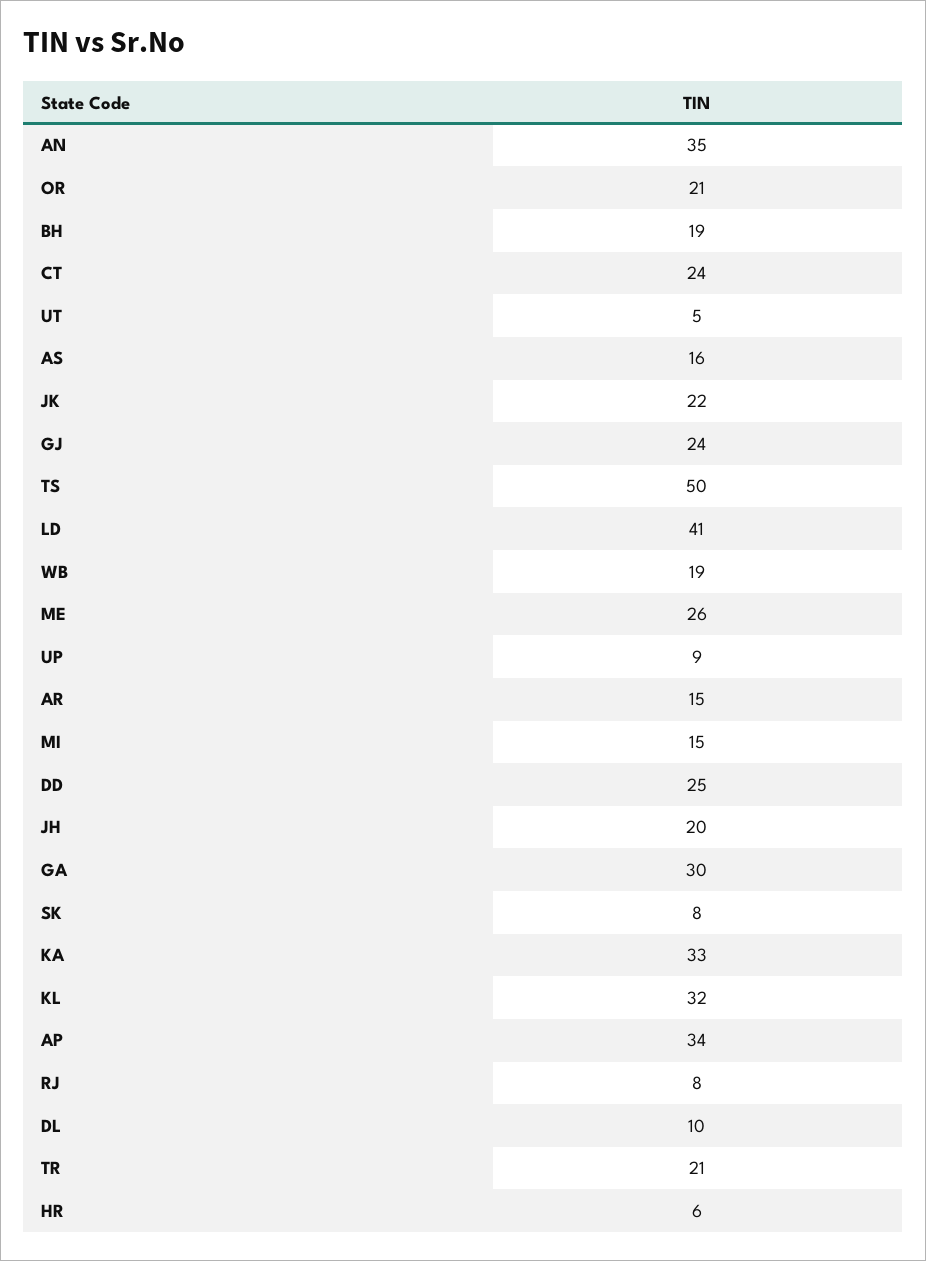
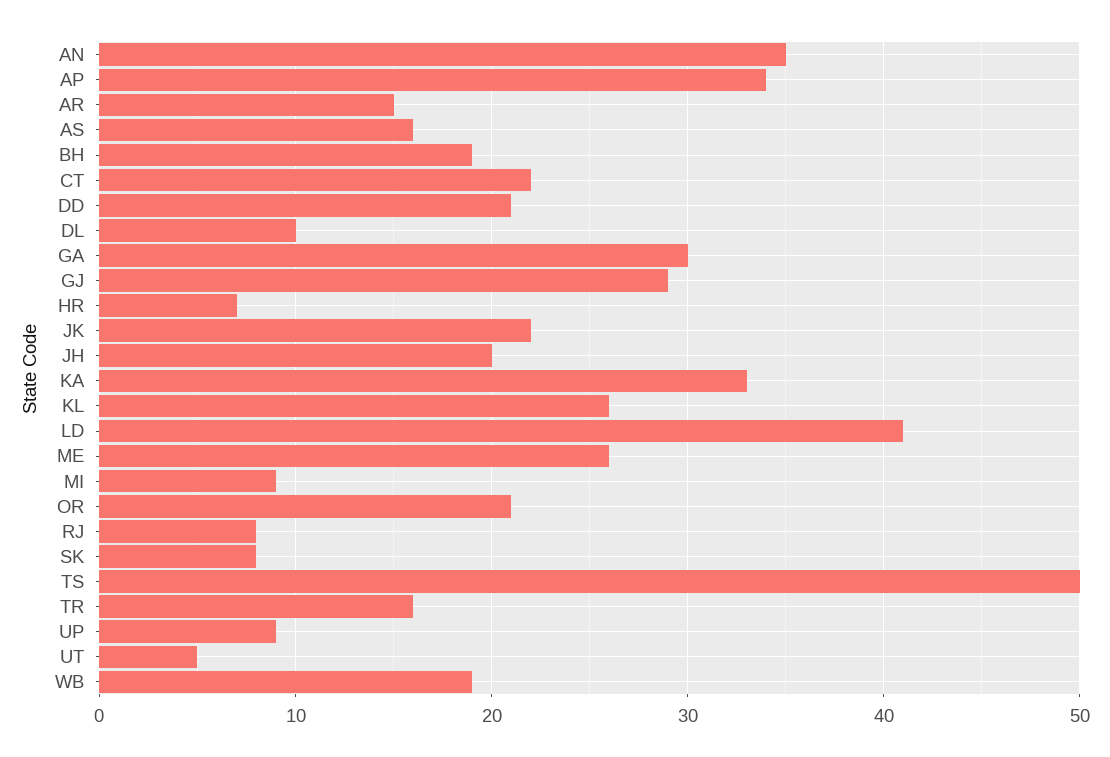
CT: 24 -> 22
GJ: 24 -> 29
MI: 15 -> 9
DD: 25 -> 21
KL: 32 -> 26
TR: 21 -> 16
HR: 6 -> 7

